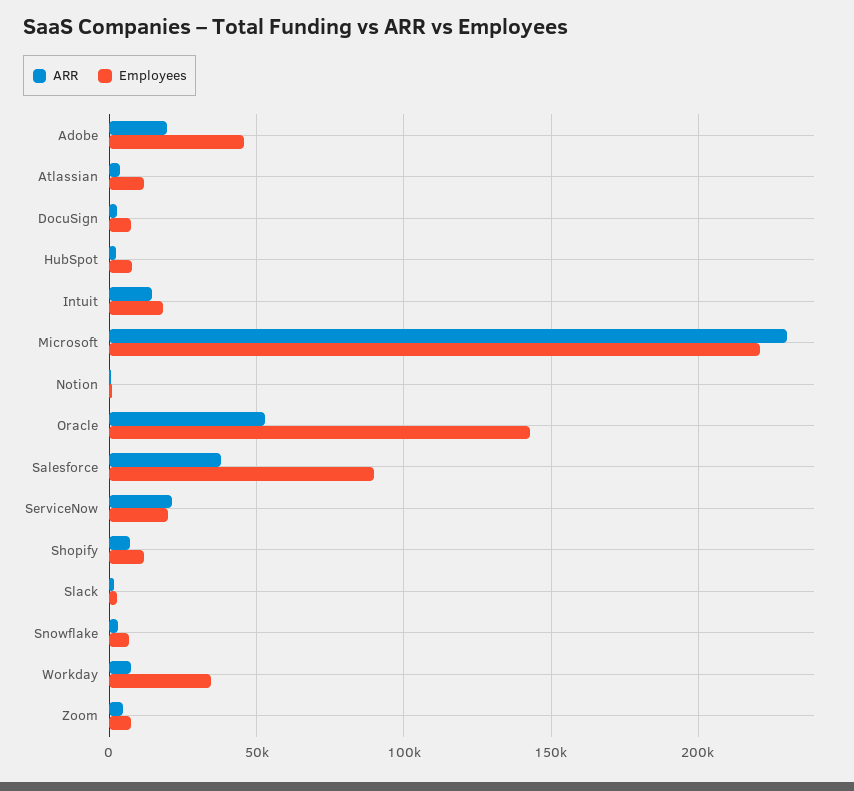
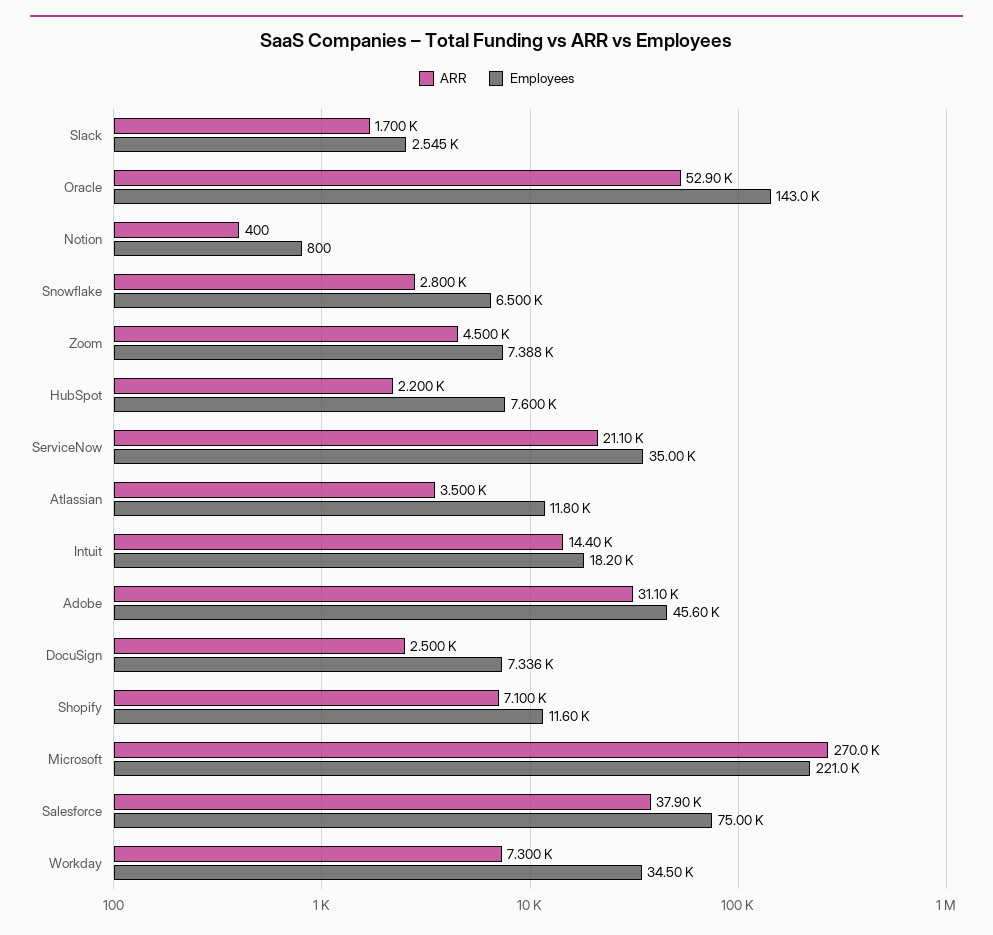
ARR, Adobe: 20000 -> 31100
ARR, Microsoft: 230000 -> 270000
Employees, Salesforce: 90000 -> 75000
Employees, ServiceNow: 20000 -> 35000

